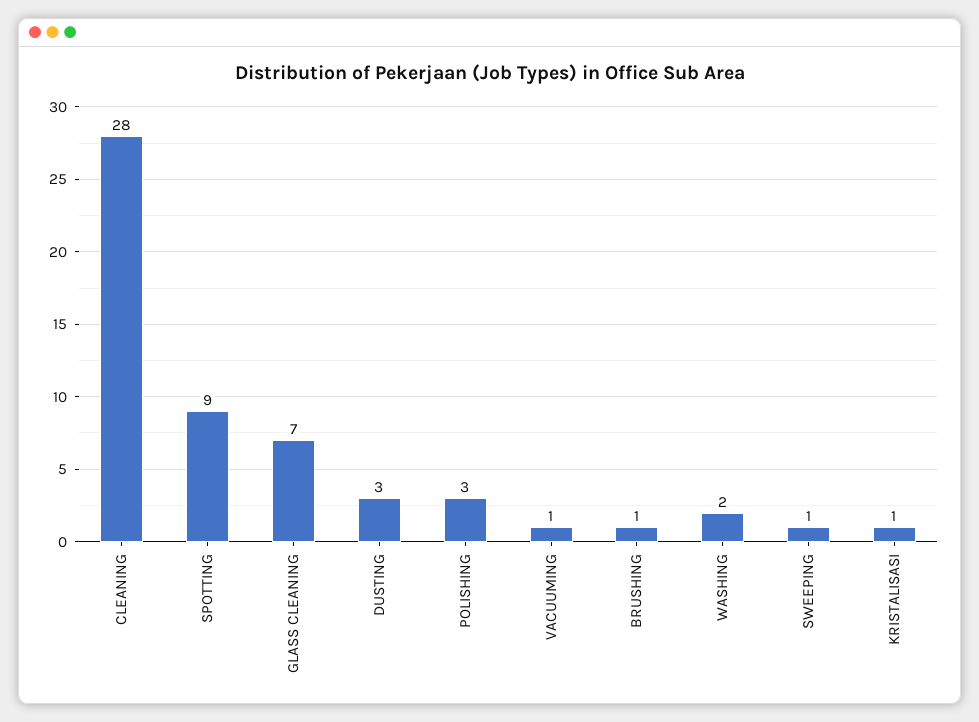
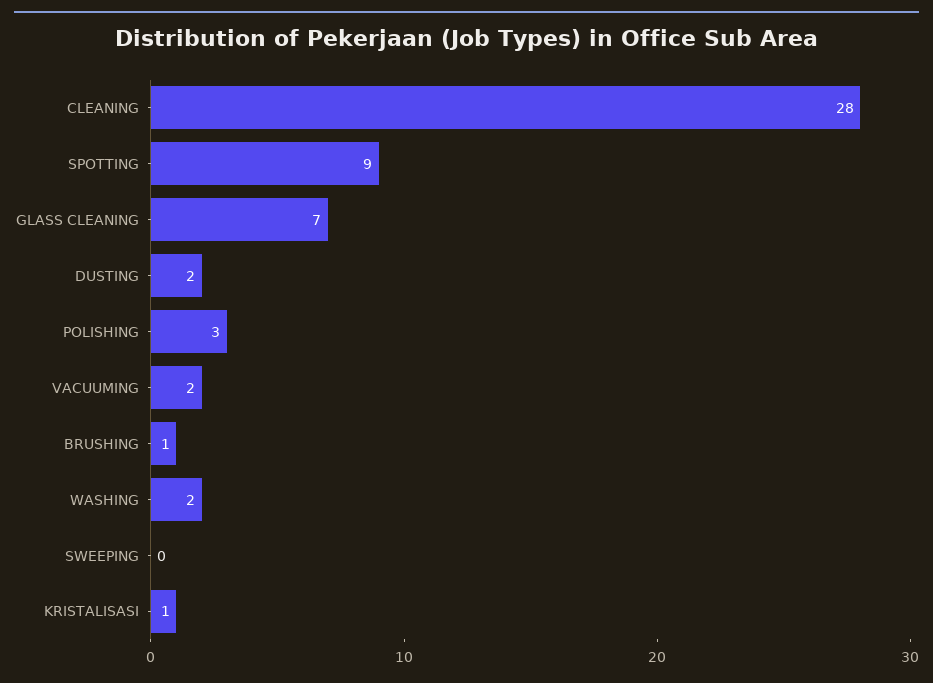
DUSTING: 3 -> 2
VACUUMING: 1 -> 2
SWEEPING: 1 -> 0

